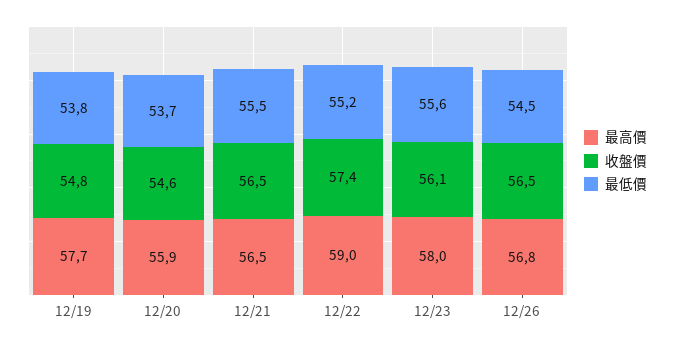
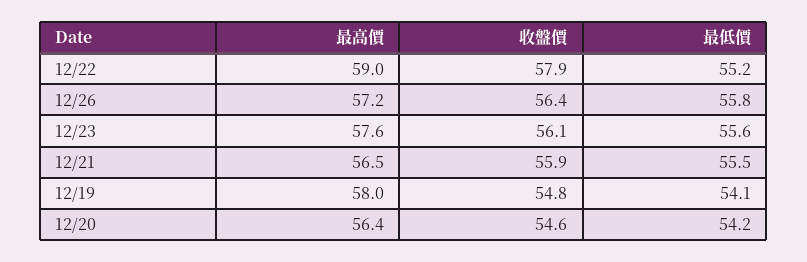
最高價, 12/19: 57.7 -> 58
最低價, 12/19: 53.8 -> 54.1
最高價, 12/20: 55.9 -> 56.4
最低價, 12/20: 53.7 -> 54.2
收盤價, 12/21: 56.5 -> 55.9
收盤價, 12/22: 57.4 -> 57.9
最高價, 12/23: 58 -> 57.6
最高價, 12/26: 56.8 -> 57.2
收盤價, 12/26: 56.5 -> 56.4
最低價, 12/26: 54.5 -> 55.8

